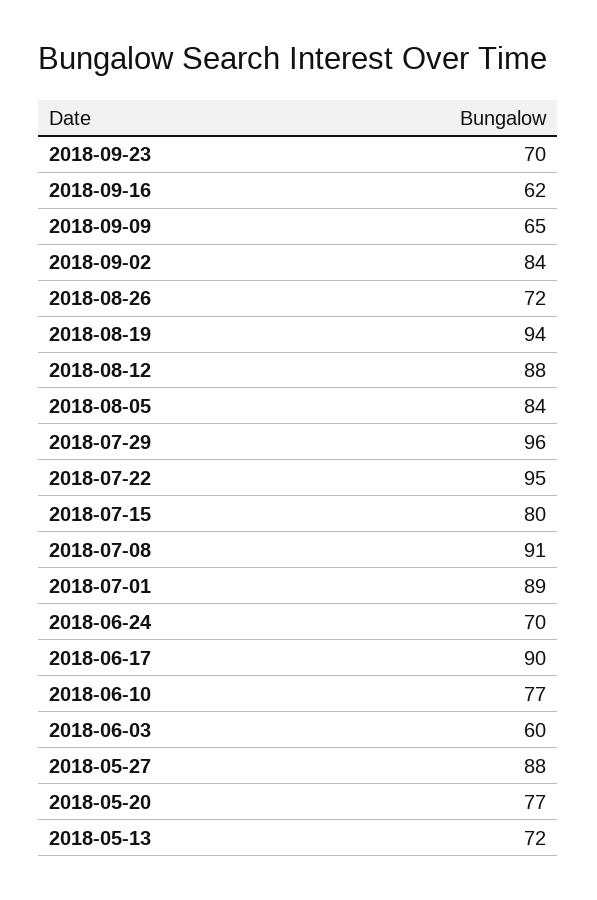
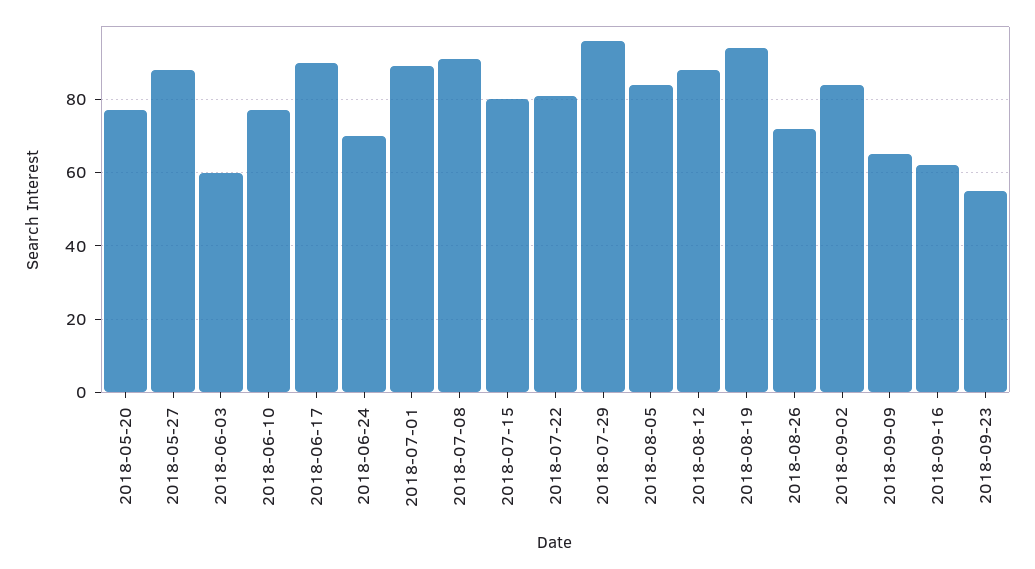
2018-09-23: 70 -> 55
2018-07-22: 95 -> 80
2018-05-13: 72 -> none

